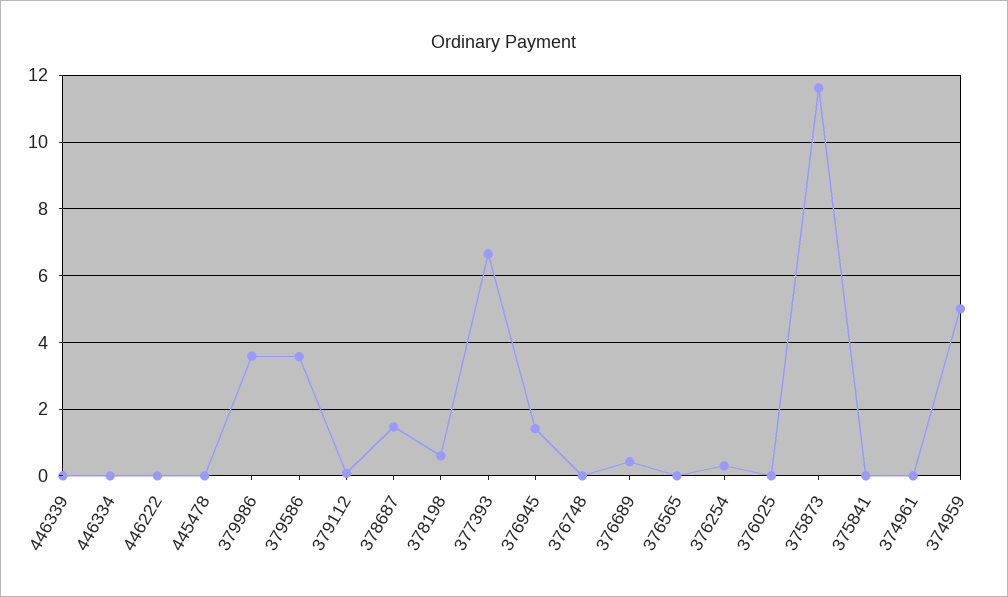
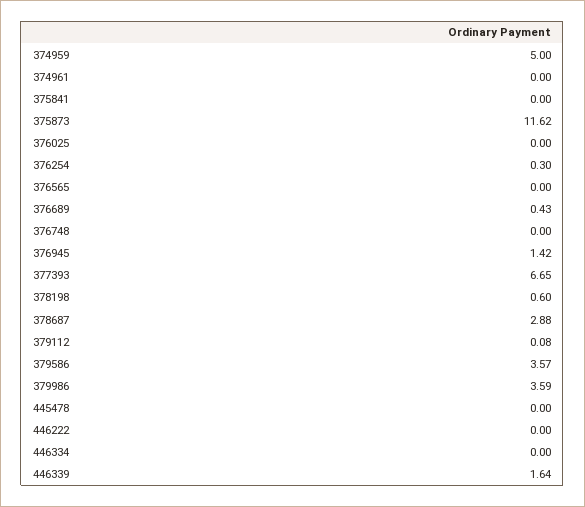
446339: 0 -> 1.64
378687: 1.4 -> 2.88

